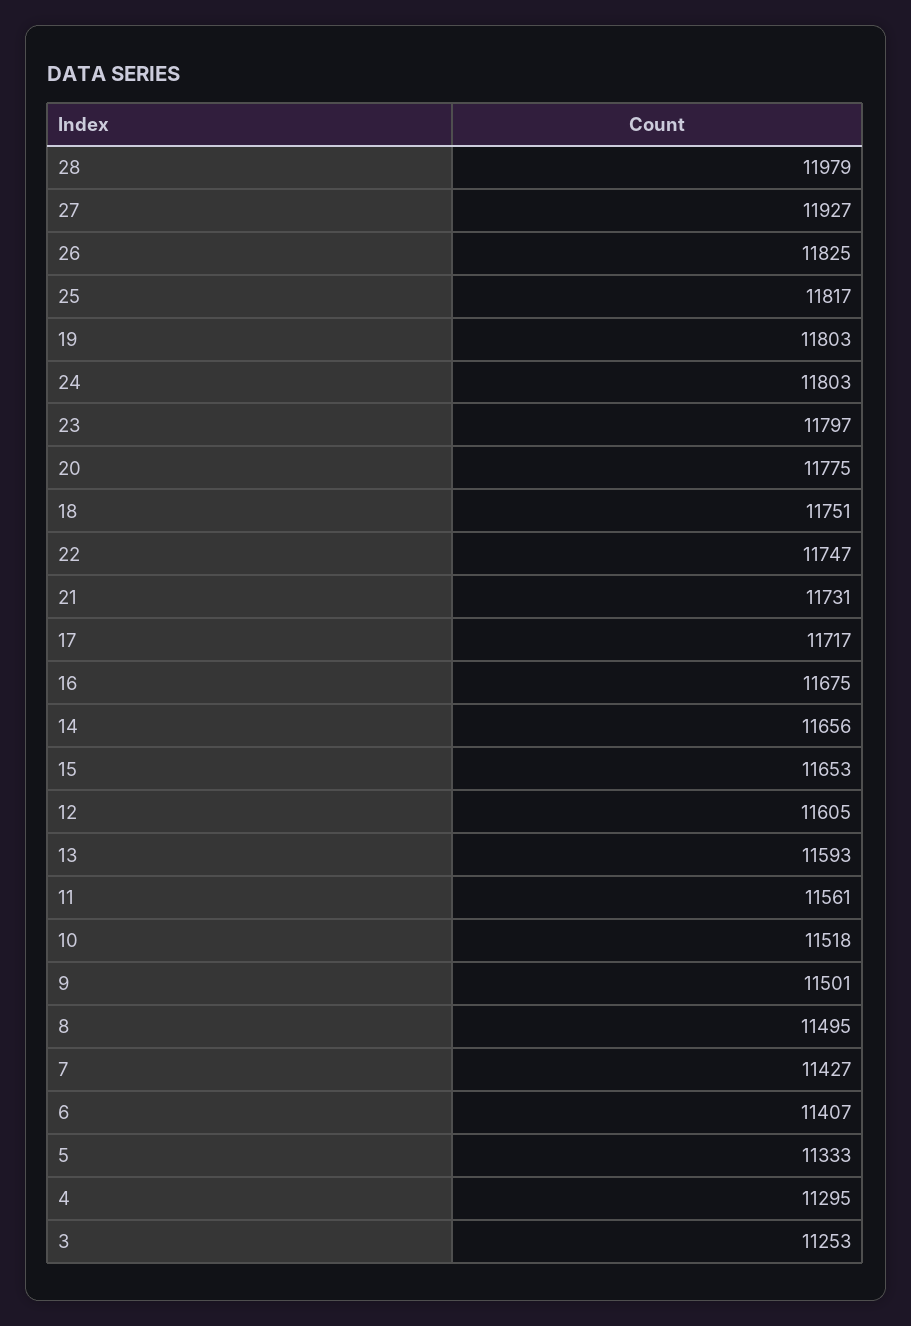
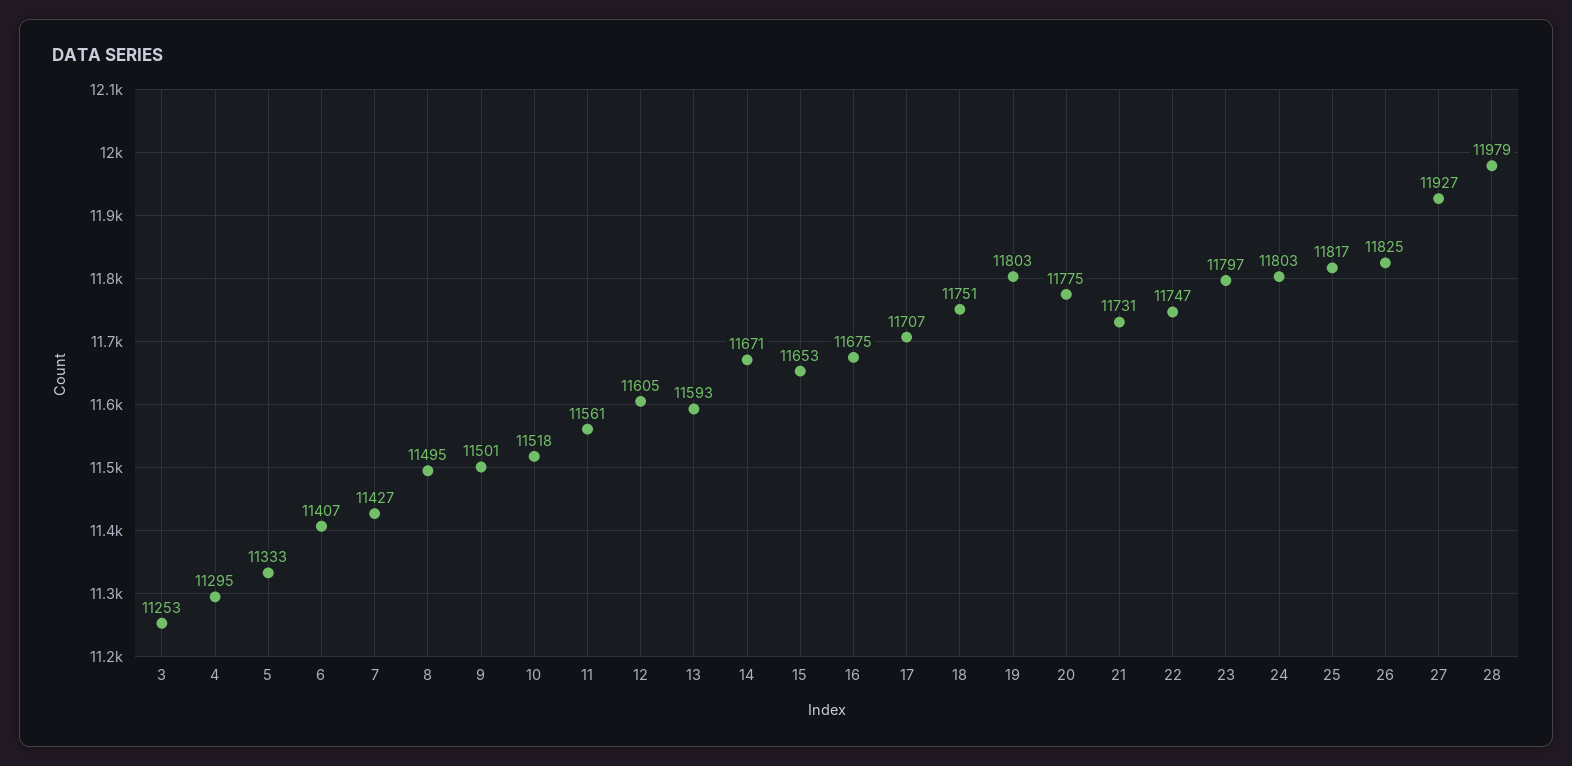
17: 11717 -> 11707
14: 11656 -> 11671

